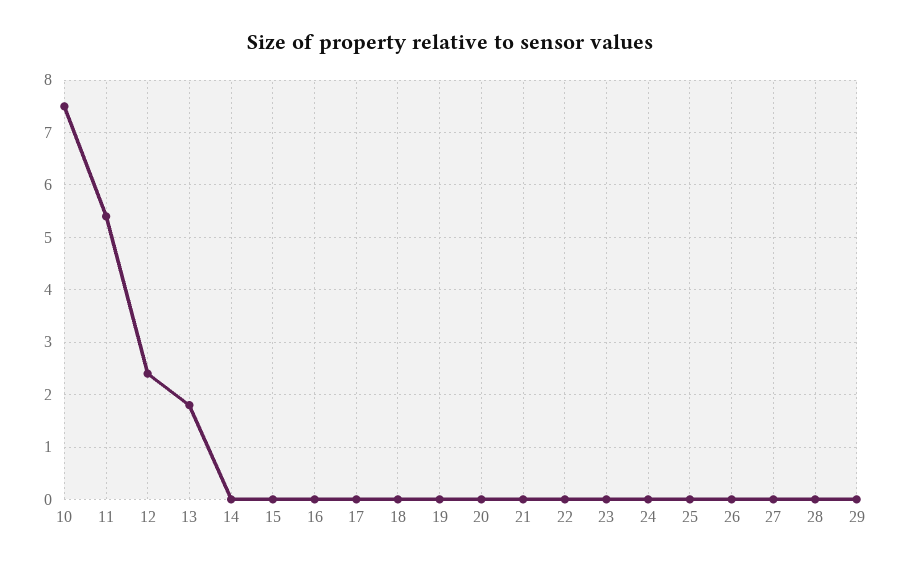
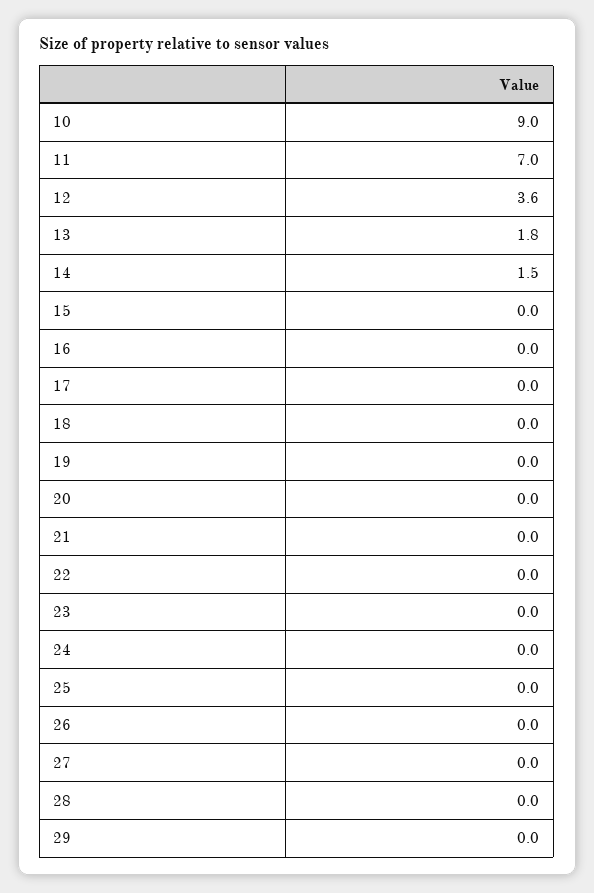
10: 7.5 -> 9
11: 5.5 -> 7
12: 2.5 -> 3.6
14: 0 -> 1.5

